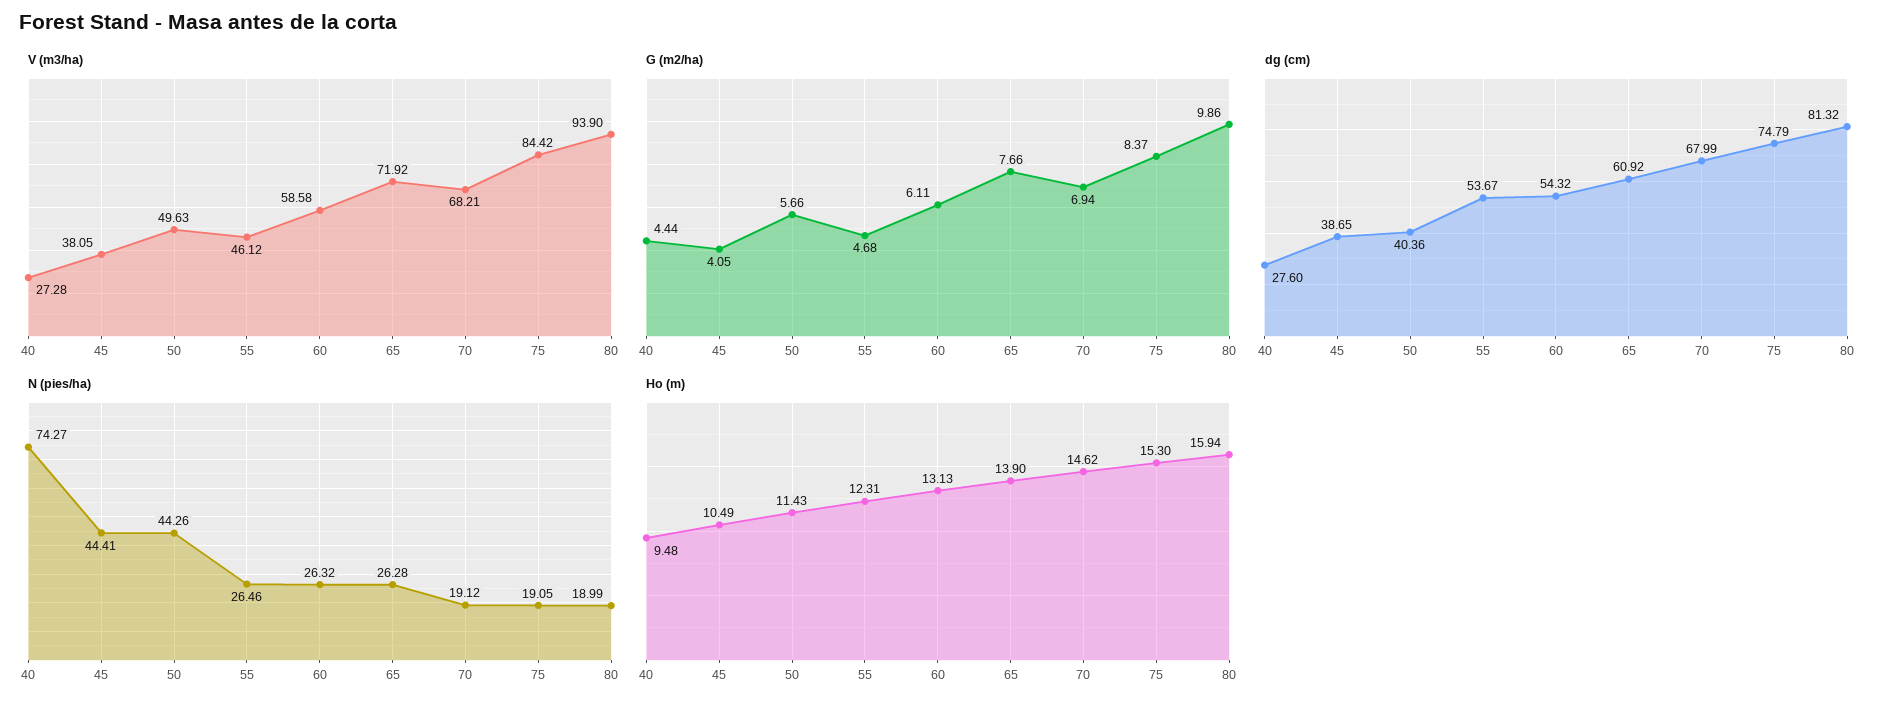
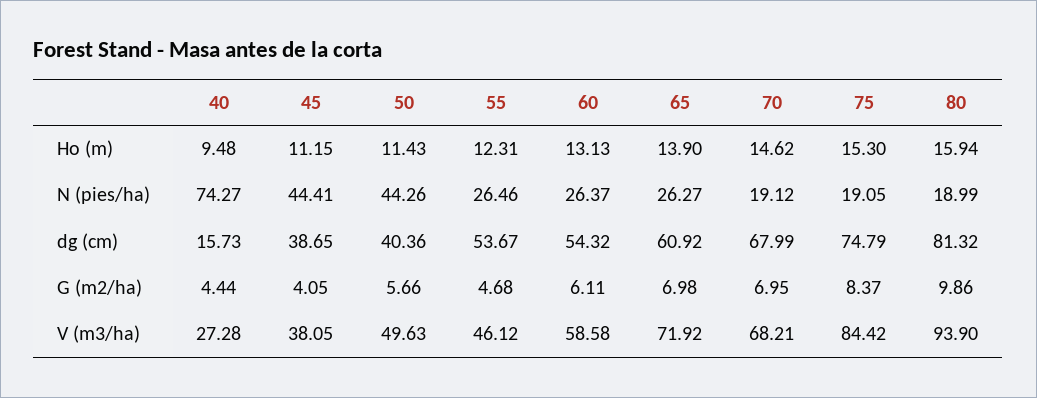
G (m2/ha), 65: 7.66 -> 6.98
G (m2/ha), 70: 6.94 -> 6.95
dg (cm), 40: 27.6 -> 15.73
N (pies/ha), 60: 26.32 -> 26.37
N (pies/ha), 65: 26.28 -> 26.27
Ho (m), 45: 10.49 -> 11.15

